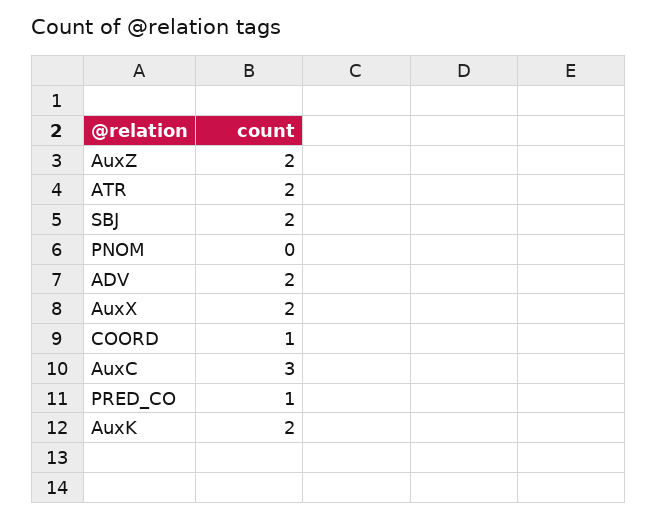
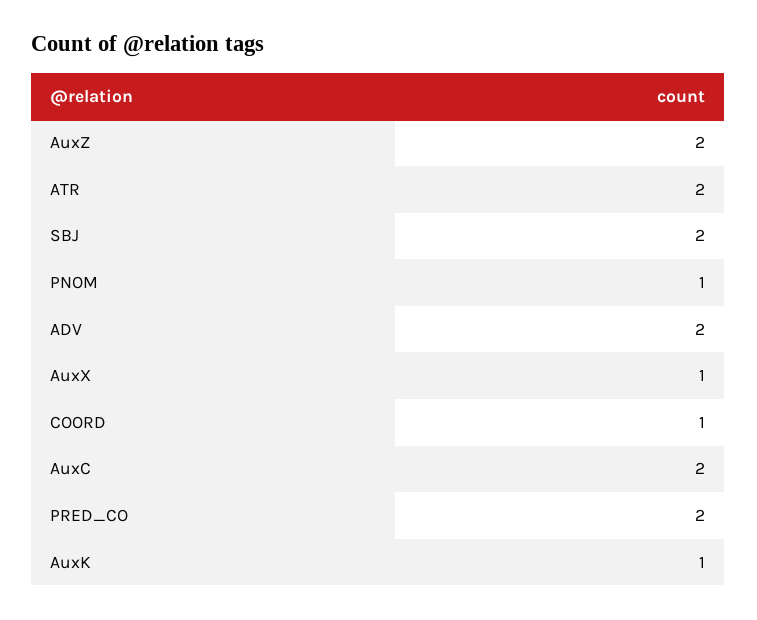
PNOM: 0 -> 1
AuxX: 2 -> 1
AuxC: 3 -> 2
PRED_CO: 1 -> 2
AuxK: 2 -> 1

